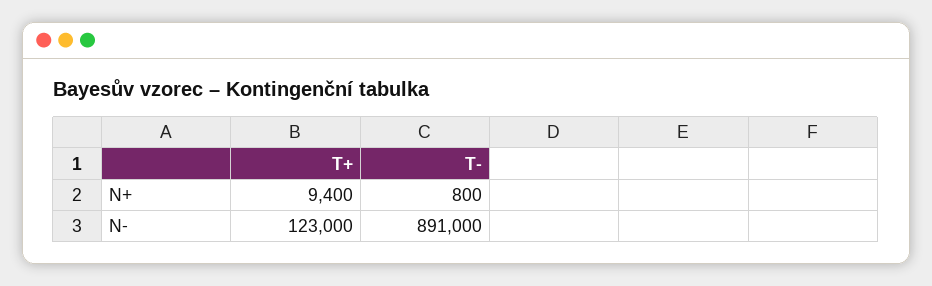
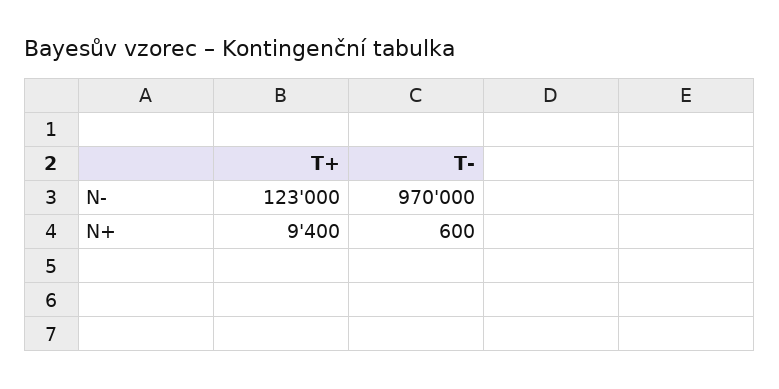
T-, N+: 800 -> 600
T-, N-: 891000 -> 970000

